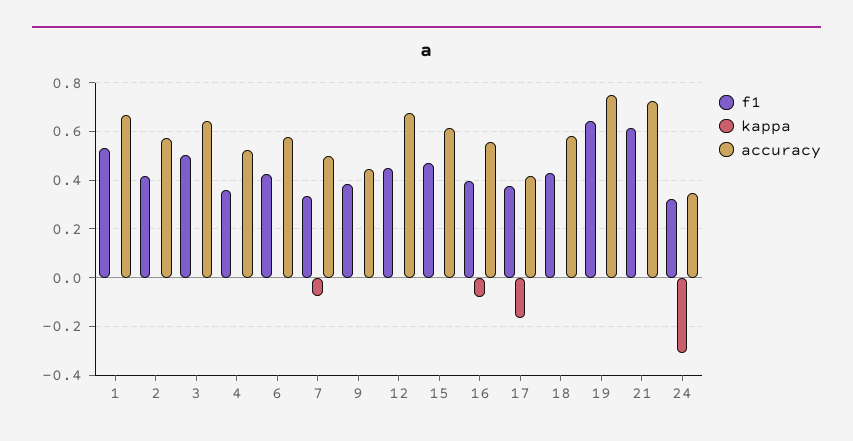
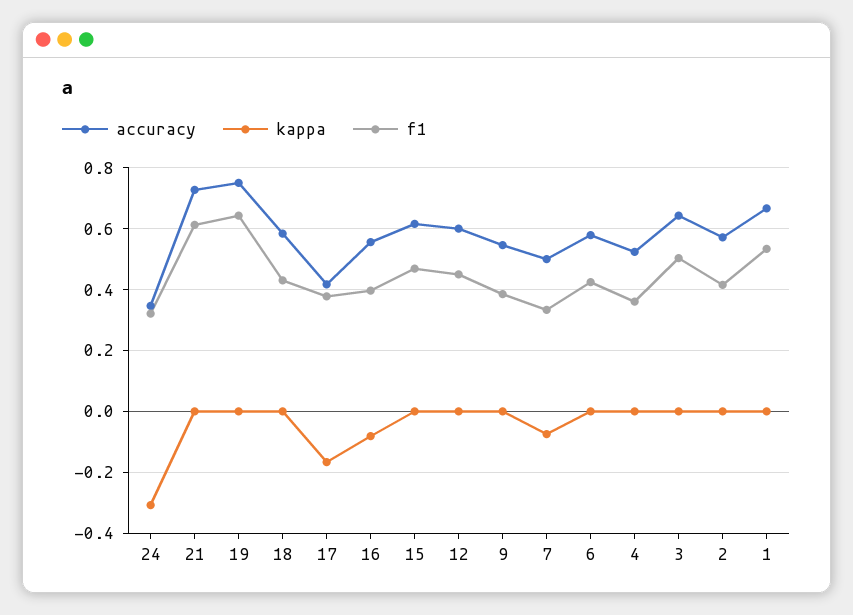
accuracy, 9: 0.45 -> 0.54
accuracy, 12: 0.675 -> 0.6

